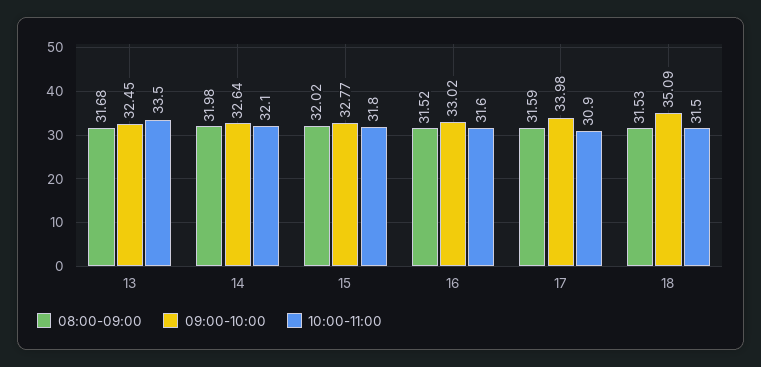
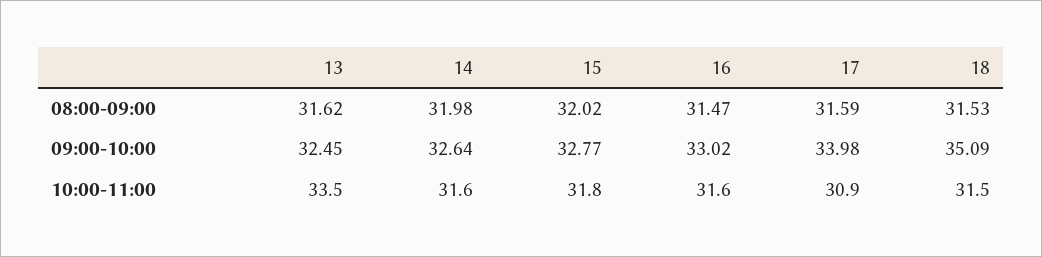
08:00-09:00, 13: 31.68 -> 31.62
10:00-11:00, 14: 32.1 -> 31.6
08:00-09:00, 16: 31.52 -> 31.47

